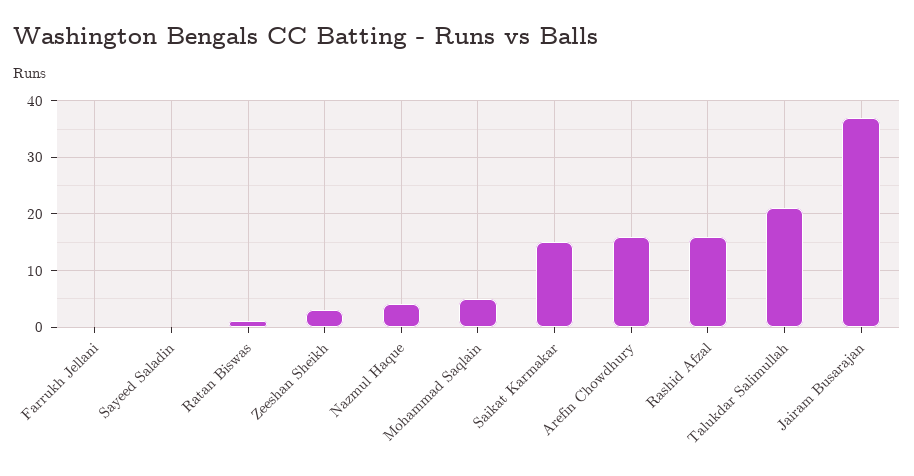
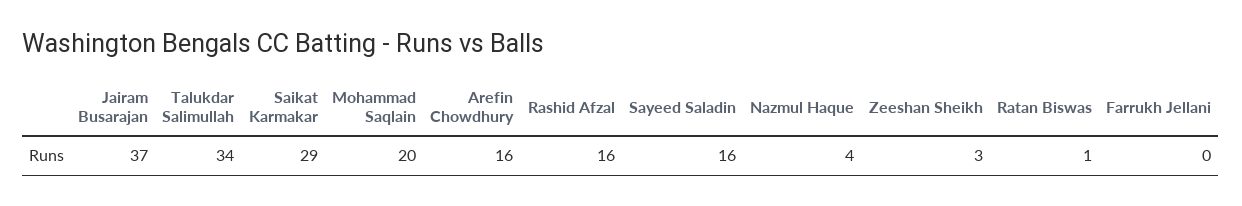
Sayeed Saladin: 0 -> 16
Mohammad Saqlain: 5 -> 20
Saikat Karmakar: 15 -> 29
Talukdar Salimullah: 20 -> 34

